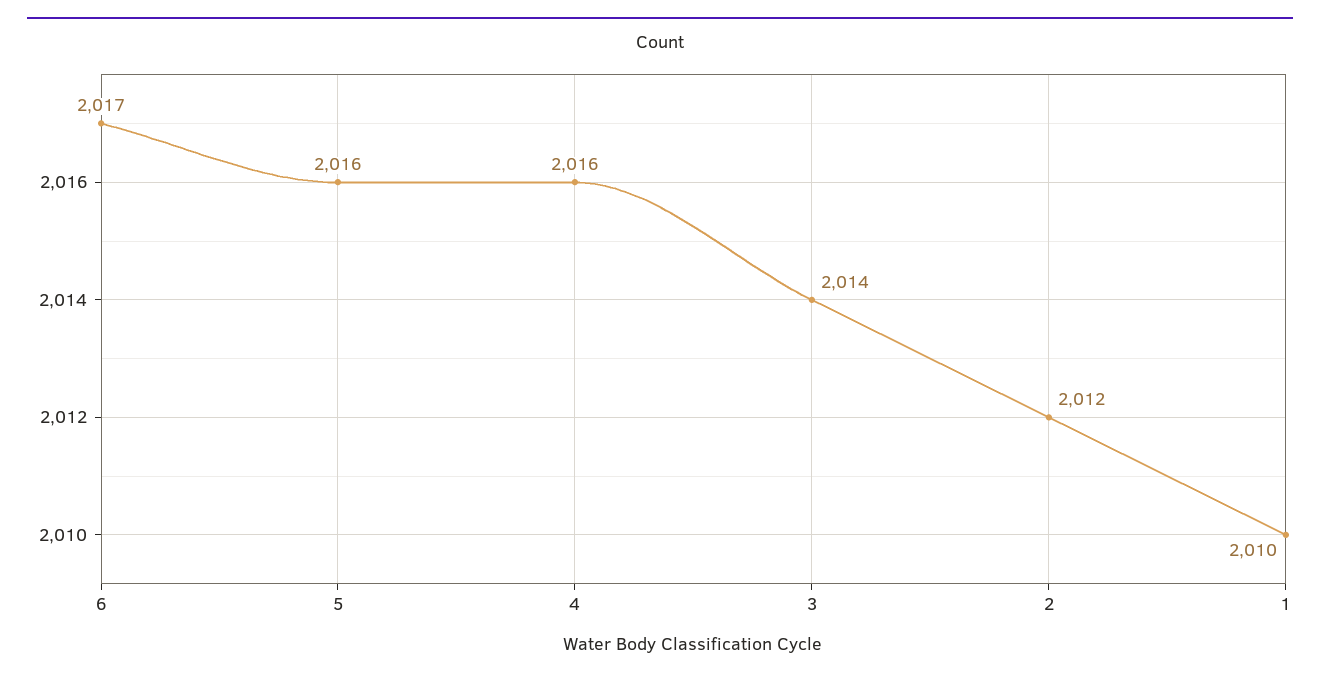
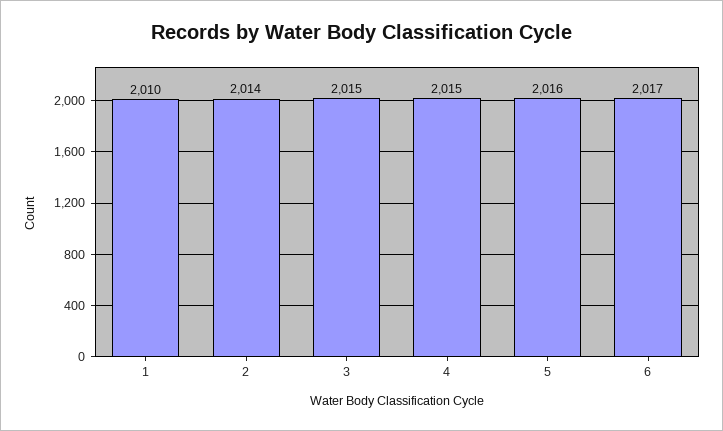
4: 2016 -> 2015
3: 2014 -> 2015
2: 2012 -> 2014

